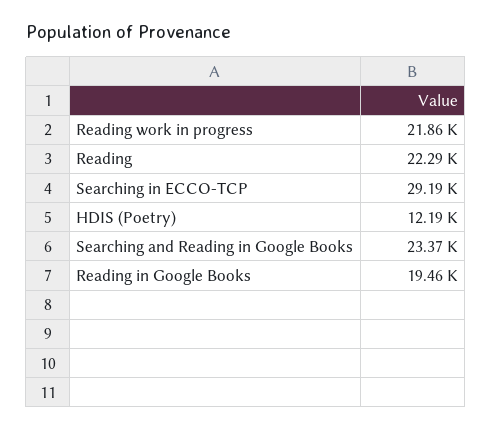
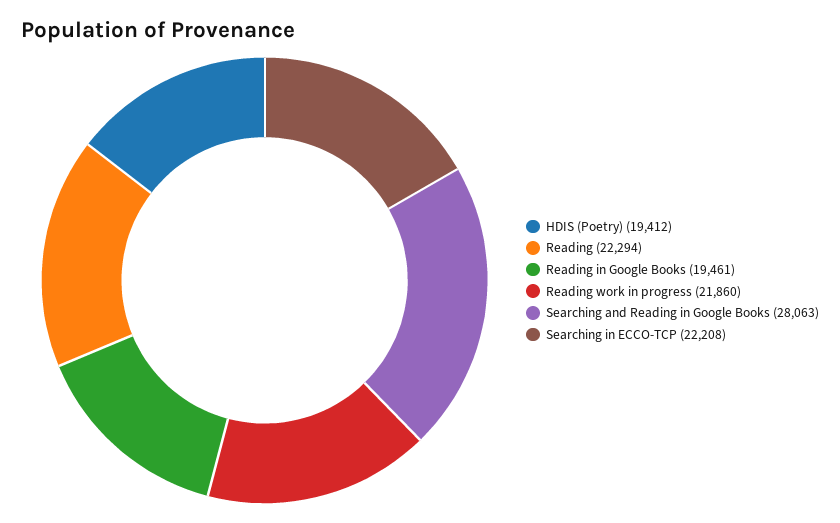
Searching in ECCO-TCP: 29190 -> 22208
HDIS (Poetry): 12190 -> 19412
Searching and Reading in Google Books: 23370 -> 28063

